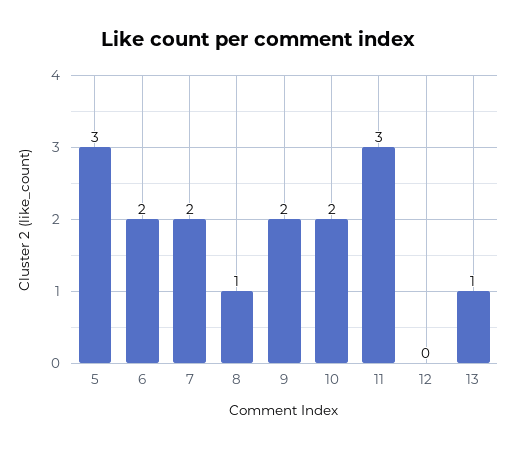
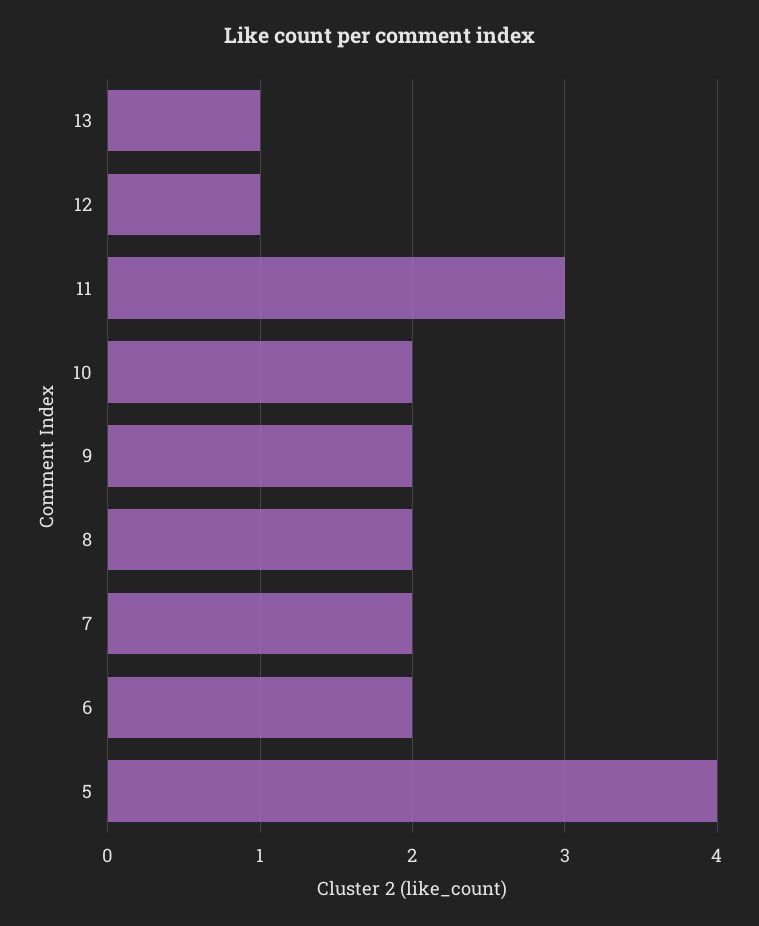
5: 3 -> 4
8: 1 -> 2
12: 0 -> 1

